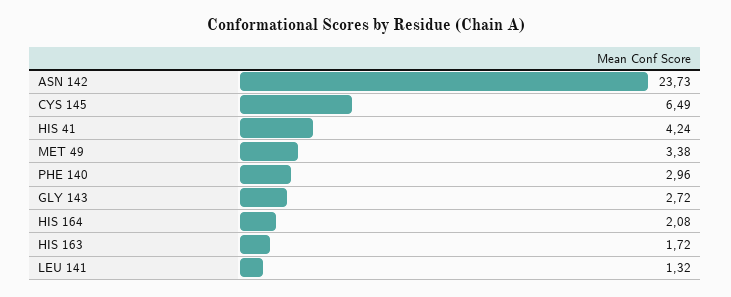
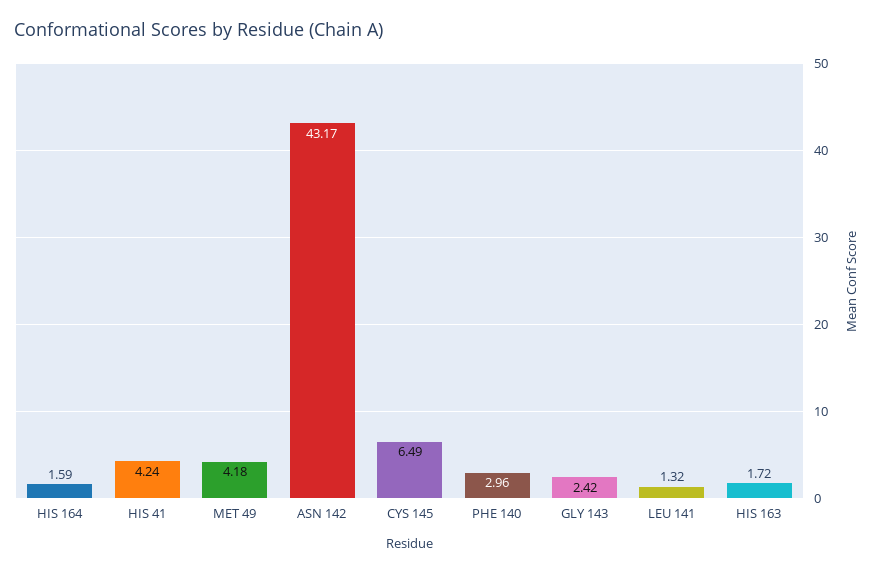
ASN 142: 23.73 -> 43.17
MET 49: 3.38 -> 4.18
GLY 143: 2.72 -> 2.42
HIS 164: 2.08 -> 1.59

